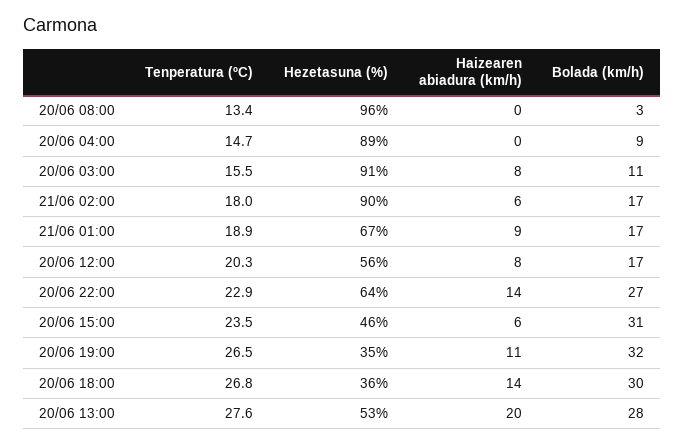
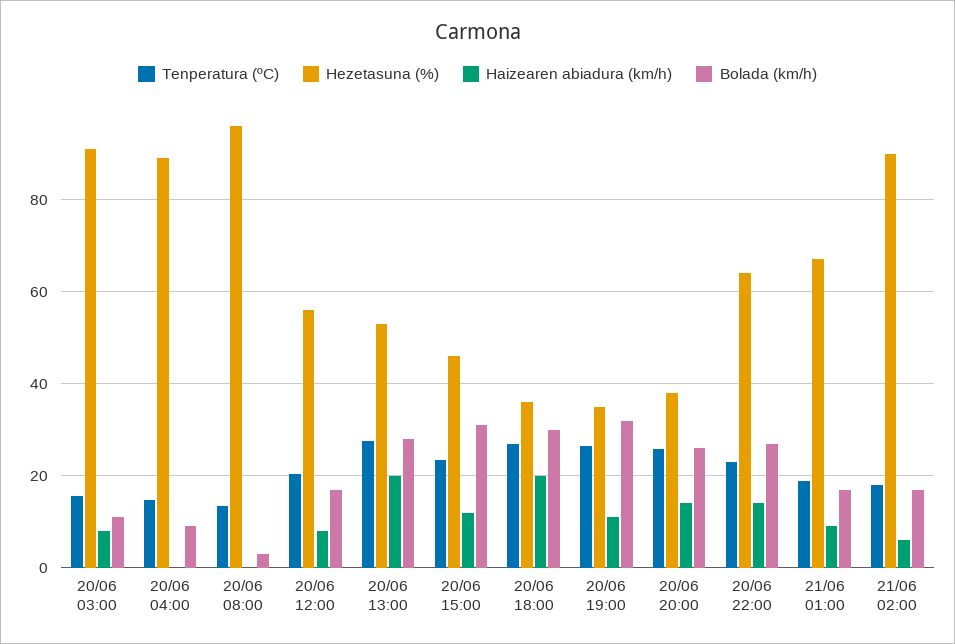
Haizearen abiadura (km/h), 20/06 15:00: 6 -> 12
Haizearen abiadura (km/h), 20/06 18:00: 14 -> 20
Tenperatura (ºC), 20/06 20:00: none -> 26
Hezetasuna (%), 20/06 20:00: none -> 38
Haizearen abiadura (km/h), 20/06 20:00: none -> 14
Bolada (km/h), 20/06 20:00: none -> 26

